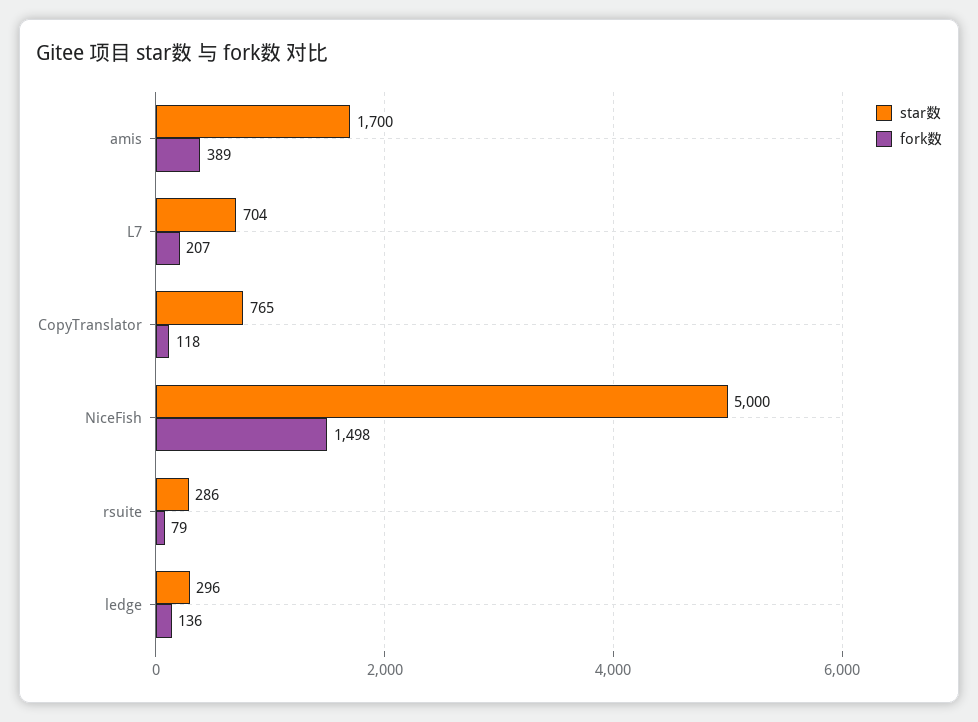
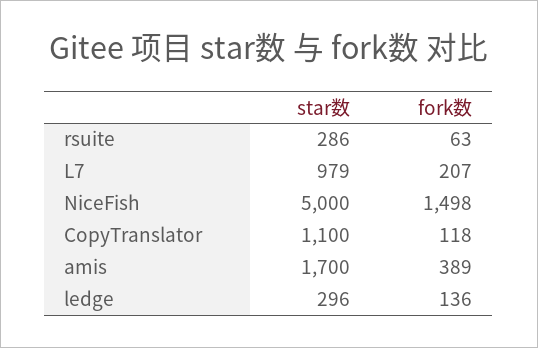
star数, L7: 704 -> 979
star数, CopyTranslator: 765 -> 1100
fork数, rsuite: 79 -> 63

